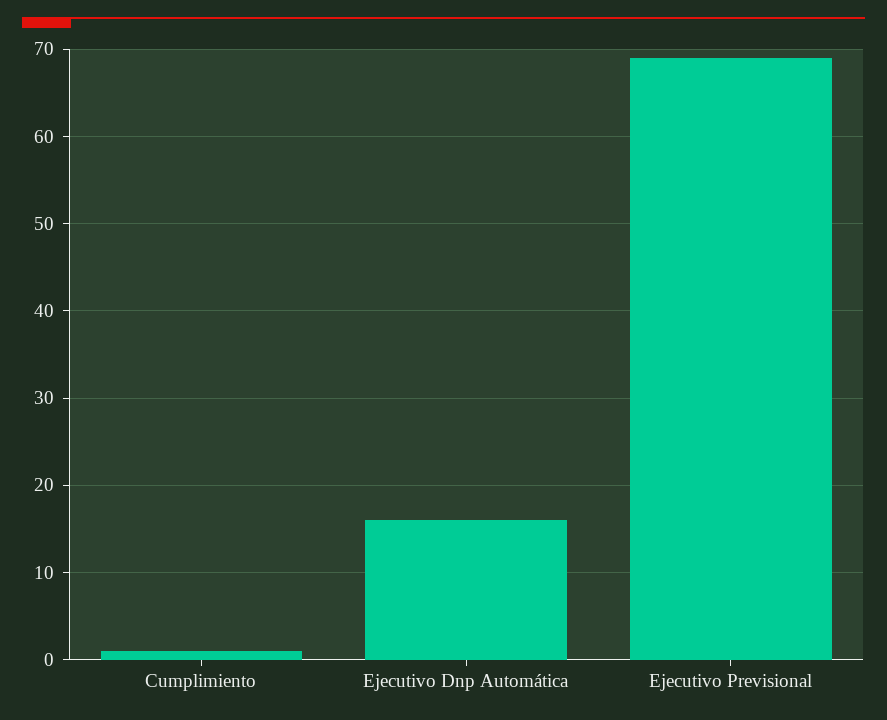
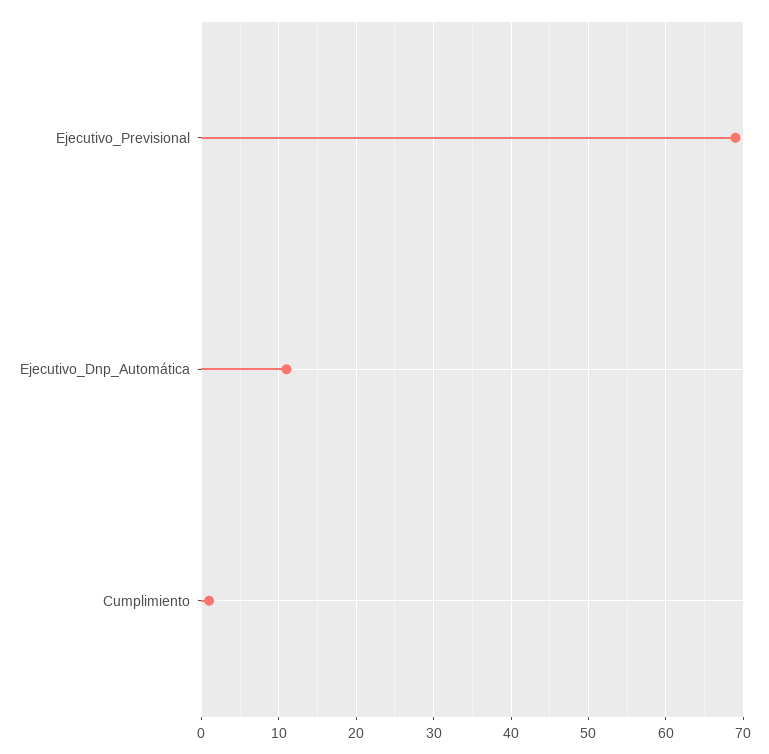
Ejecutivo Dnp Automática: 16 -> 11

